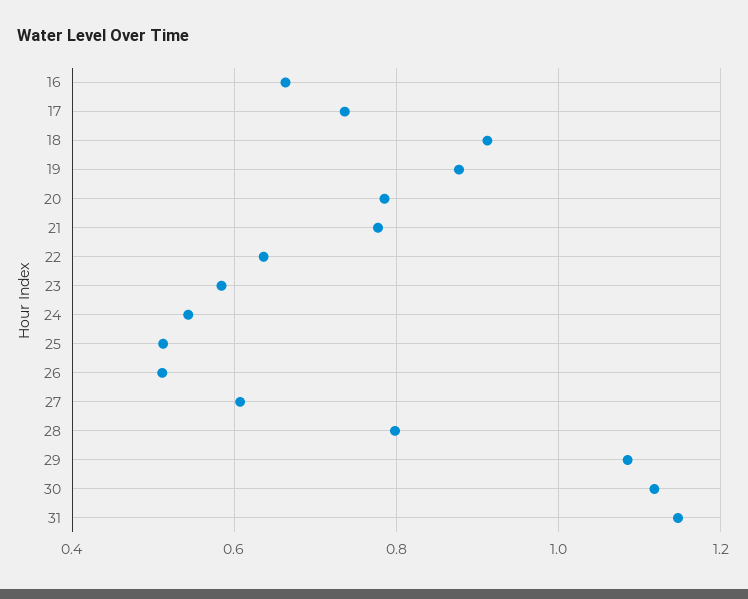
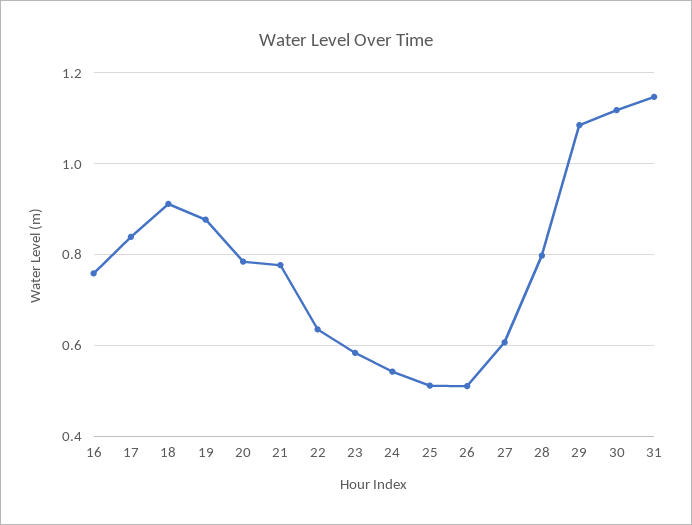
16: 0.66 -> 0.76
17: 0.74 -> 0.84

